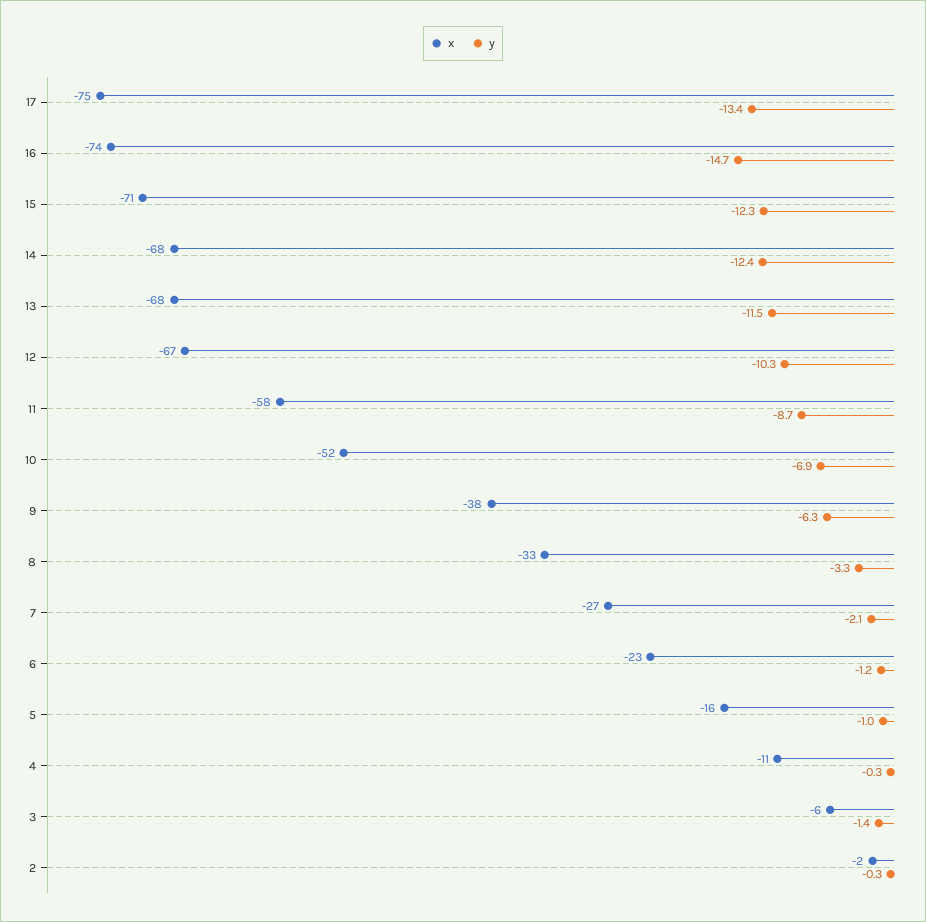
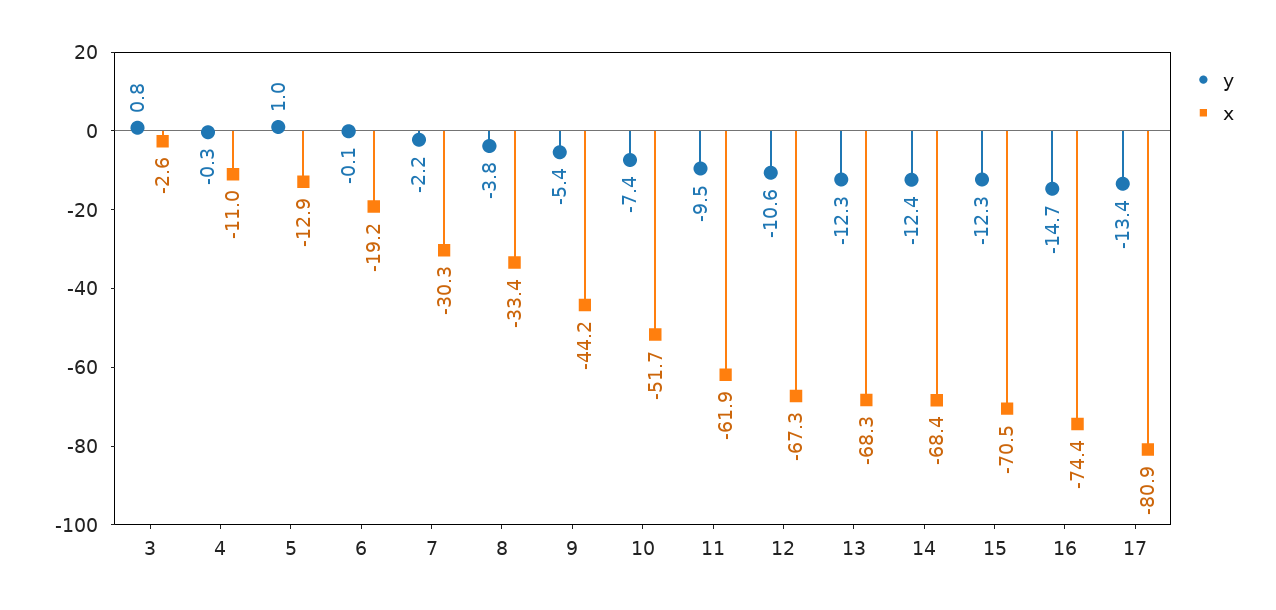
x, 17: -75 -> -80.9
y, 13: -11.5 -> -12.3
y, 12: -10.3 -> -10.6
x, 11: -58 -> -61.9
y, 11: -8.7 -> -9.5
y, 10: -6.9 -> -7.4
x, 9: -38 -> -44.2
y, 9: -6.3 -> -5.4
y, 8: -3.3 -> -3.8
x, 7: -27 -> -30.3
y, 7: -2.1 -> -2.2
x, 6: -23 -> -19.2
y, 6: -1.2 -> -0.1
x, 5: -16 -> -12.9
y, 5: -1 -> 1
x, 3: -6 -> -2.6
y, 3: -1.4 -> 0.8
x, 2: -2 -> none
y, 2: -0.3 -> none

